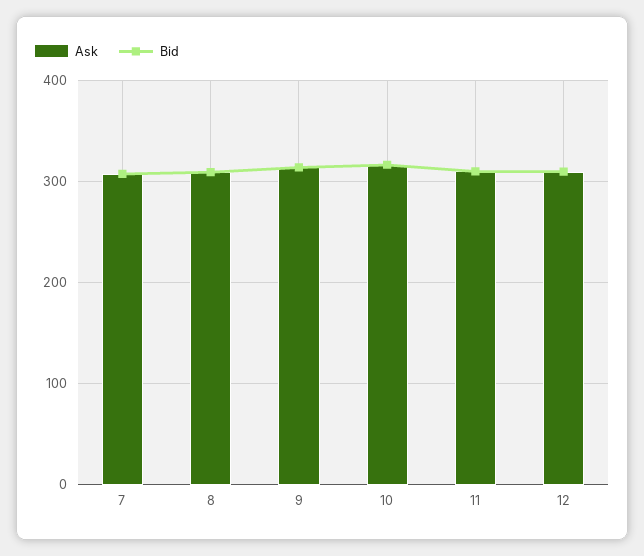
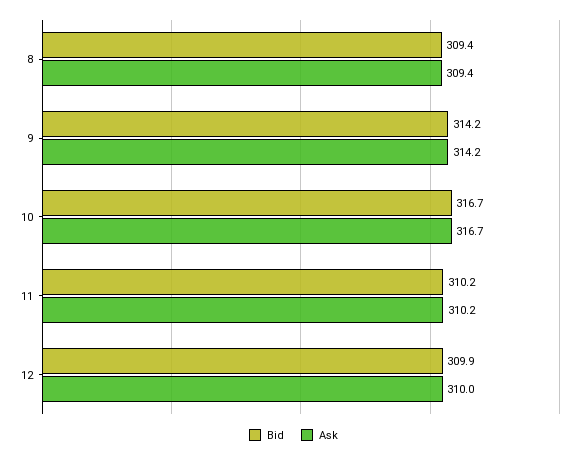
Ask, 7: 310 -> none
Bid, 7: 310 -> none

